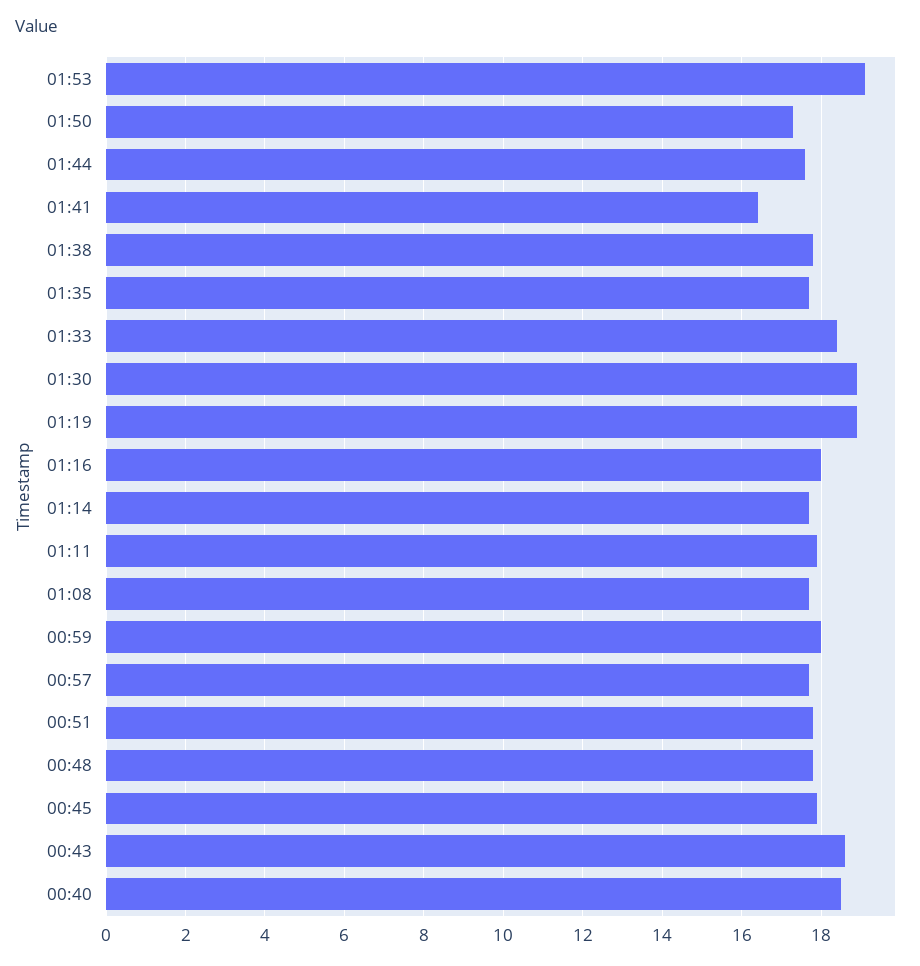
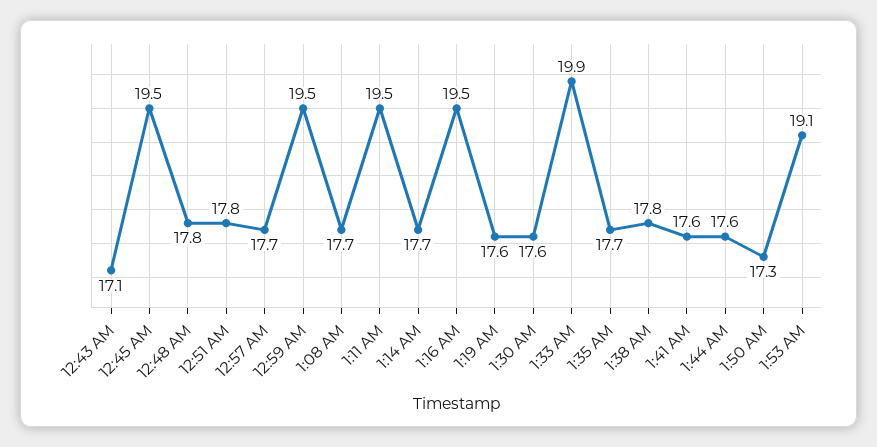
01:41: 16.5 -> 17.6
01:33: 18.5 -> 19.9
01:30: 19 -> 17.6
01:19: 19 -> 17.6
01:16: 18 -> 19.5
01:11: 18 -> 19.5
00:59: 18 -> 19.5
00:45: 18 -> 19.5
00:43: 18.5 -> 17.1
00:40: 18.5 -> none

